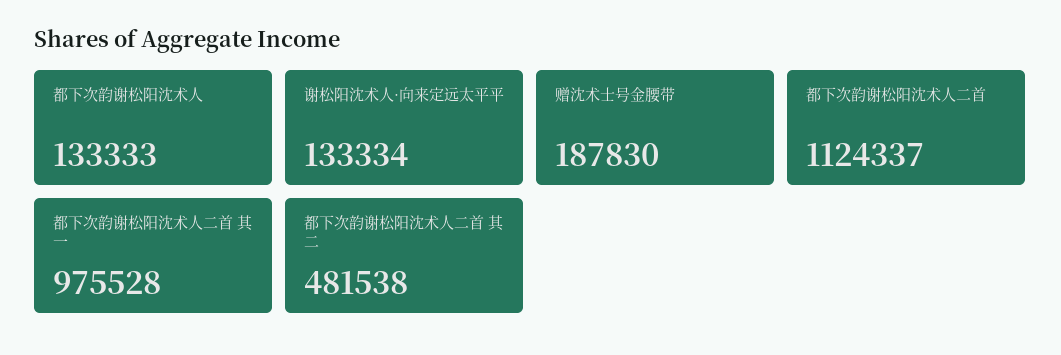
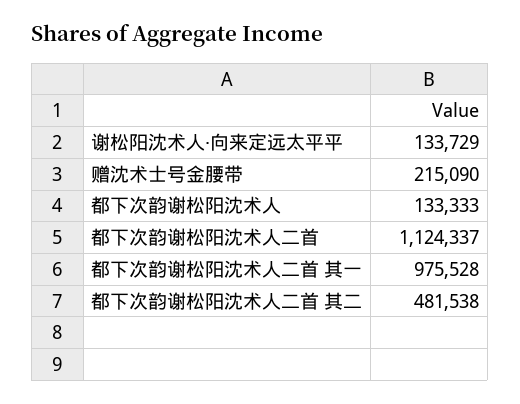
谢松阳沈术人·向来定远太平平: 133334 -> 133729
赠沈术士号金腰带: 187830 -> 215090

